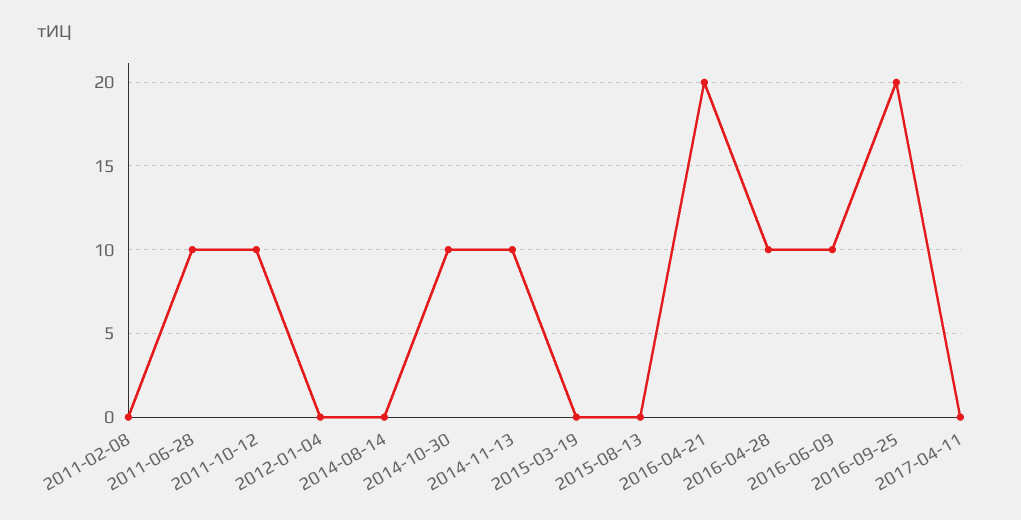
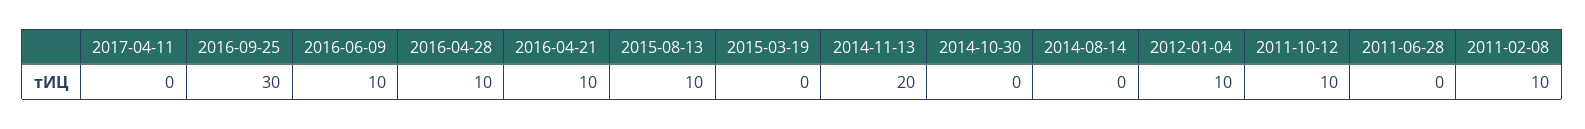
2011-02-08: 0 -> 10
2011-06-28: 10 -> 0
2012-01-04: 0 -> 10
2014-10-30: 10 -> 0
2014-11-13: 10 -> 20
2015-08-13: 0 -> 10
2016-04-21: 20 -> 10
2016-09-25: 20 -> 30

